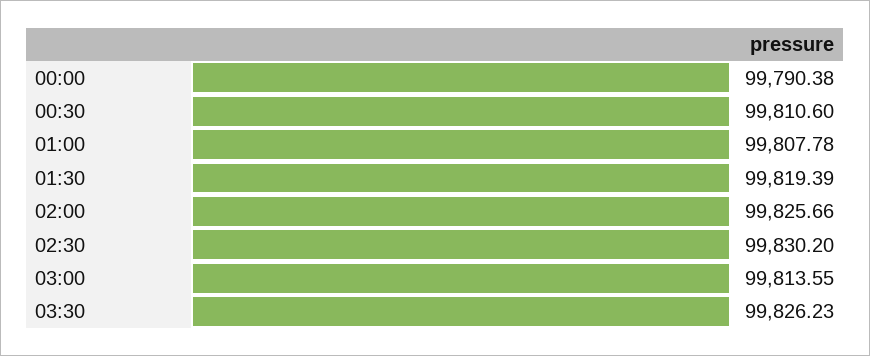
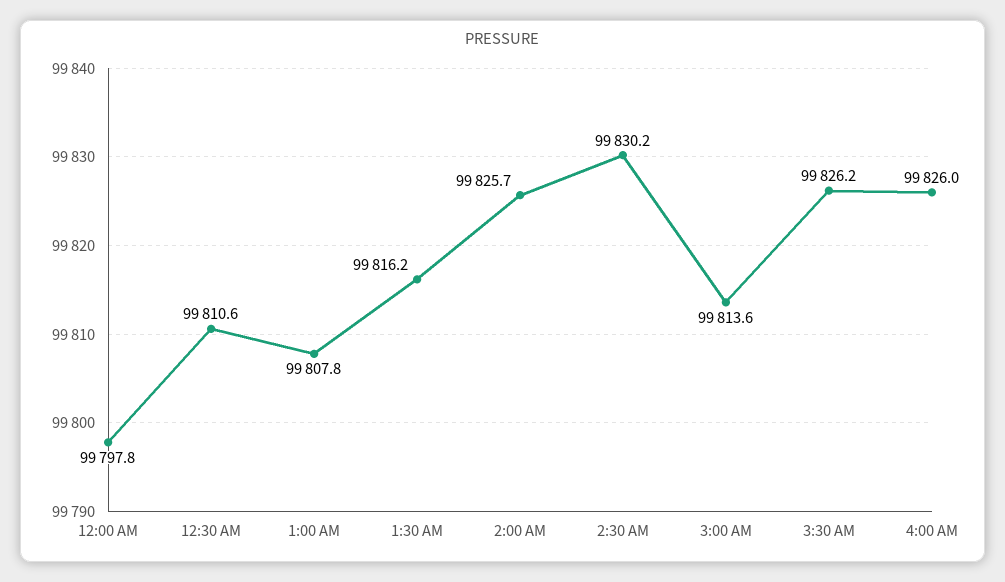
00:00: 99790.38 -> 99797.8
01:30: 99819.39 -> 99816.2
4:00 AM: none -> 99826

